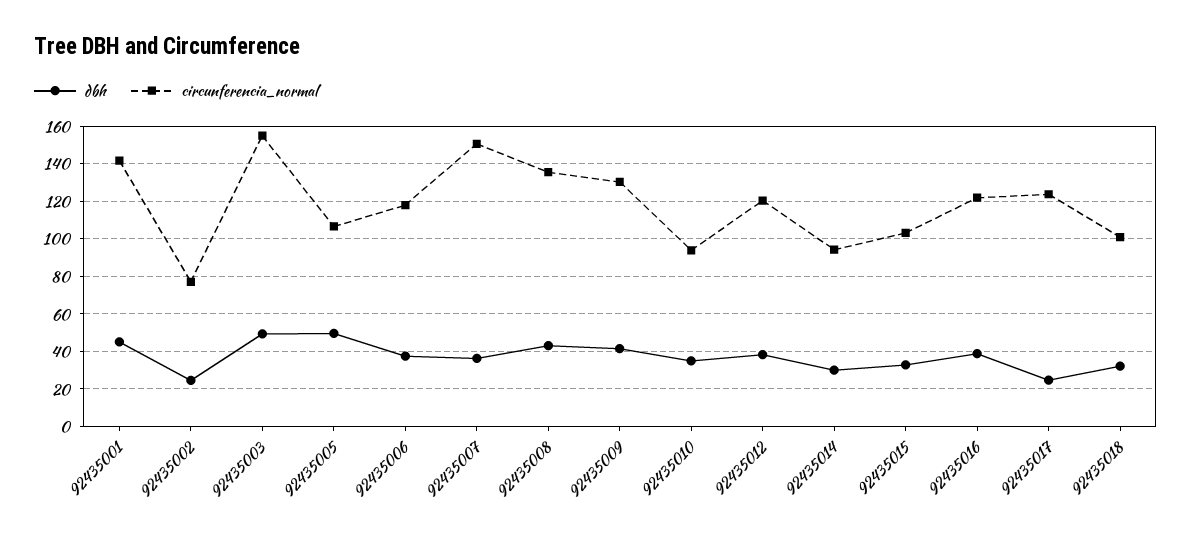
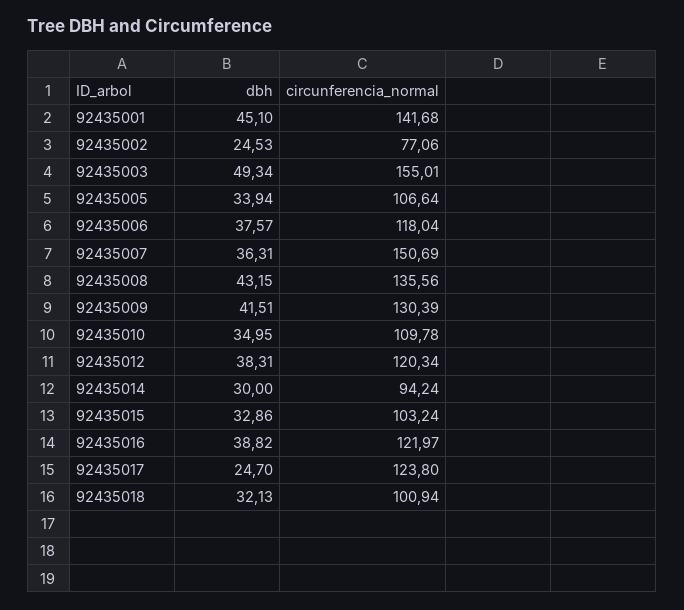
dbh, 92435005: 50 -> 33.94
circunferencia_normal, 92435010: 95 -> 109.78

